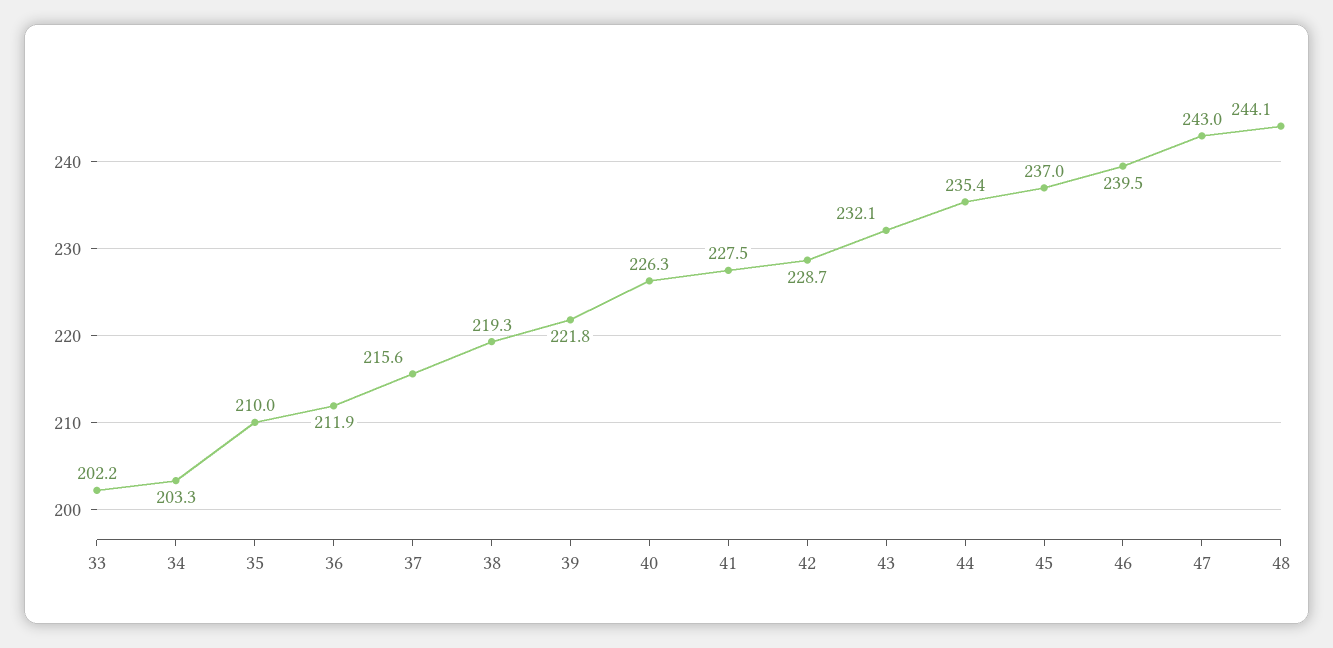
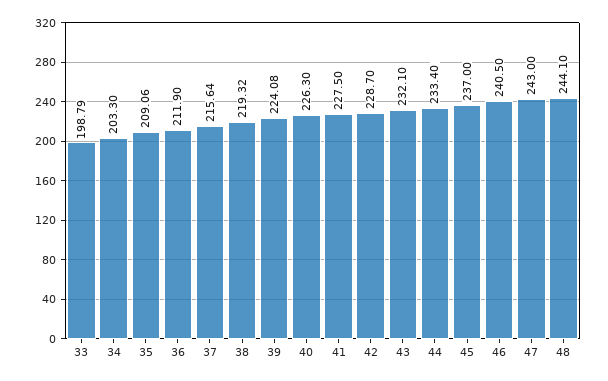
33: 202.2 -> 198.79
35: 210 -> 209.06
39: 221.8 -> 224.08
44: 235.4 -> 233.4
46: 239.5 -> 240.5

